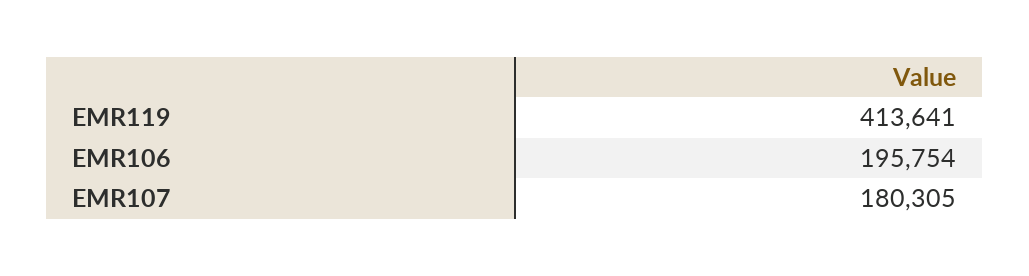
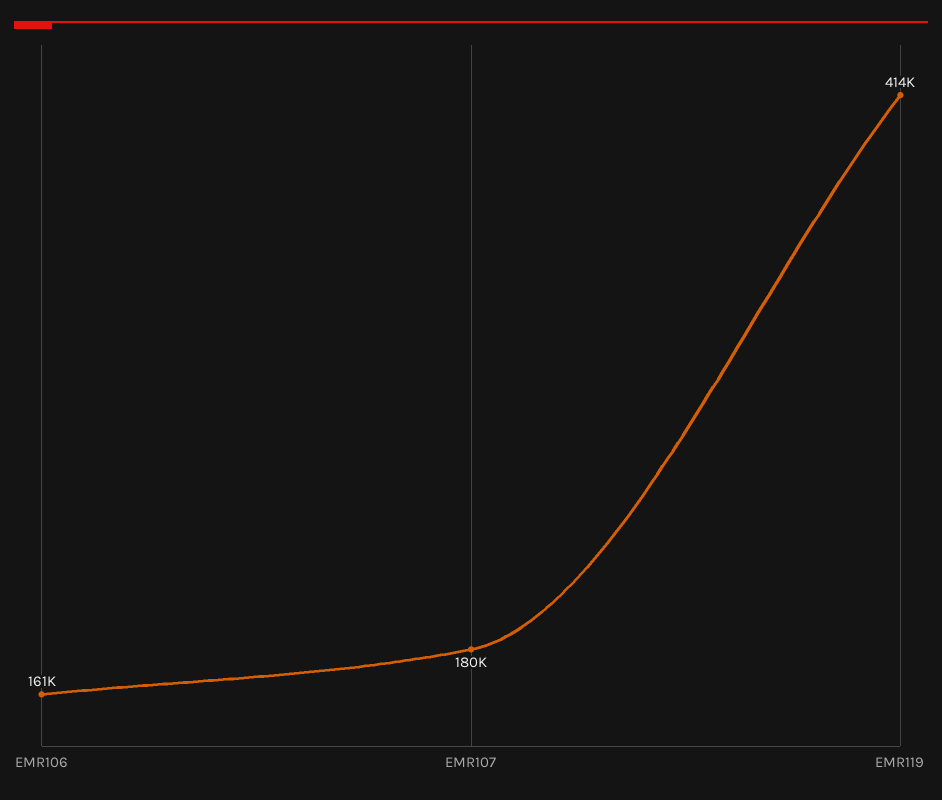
EMR106: 195754 -> 161000

